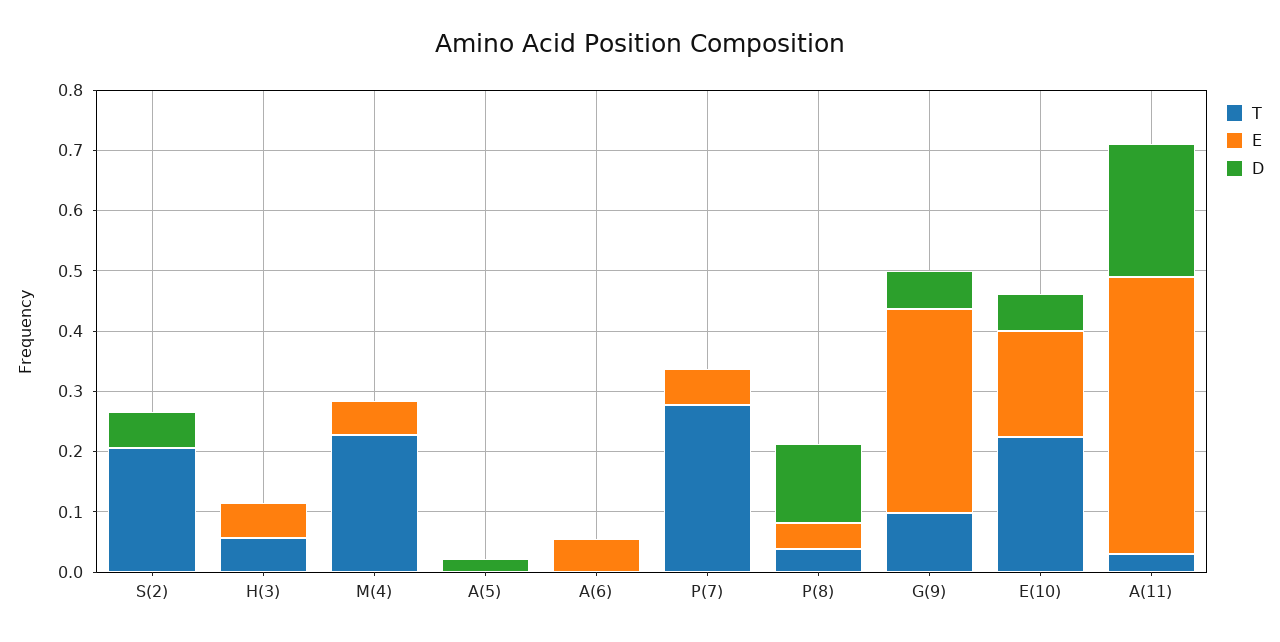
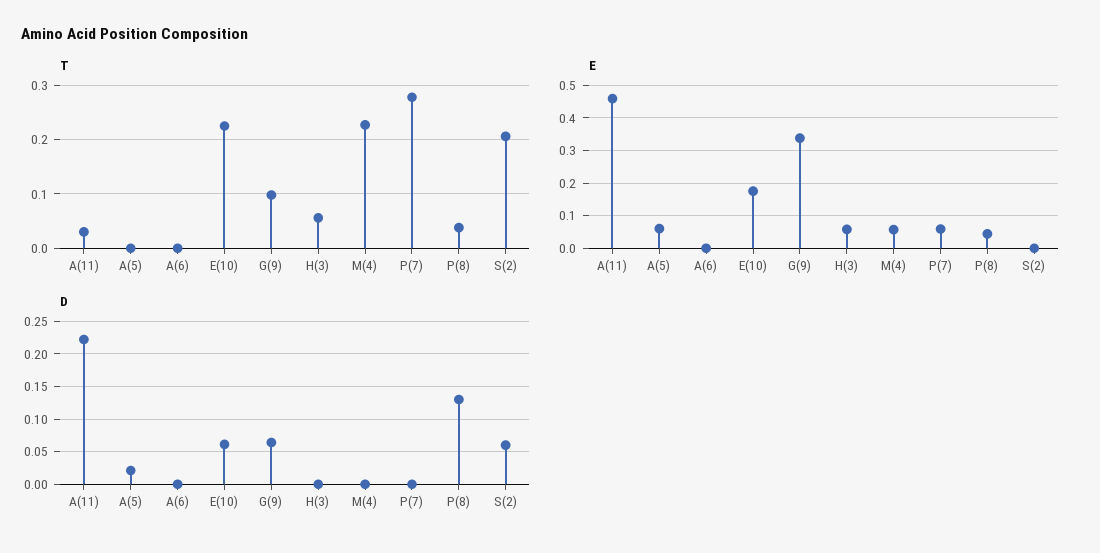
E, A(5): 0 -> 0.06
E, A(6): 0.06 -> 0

